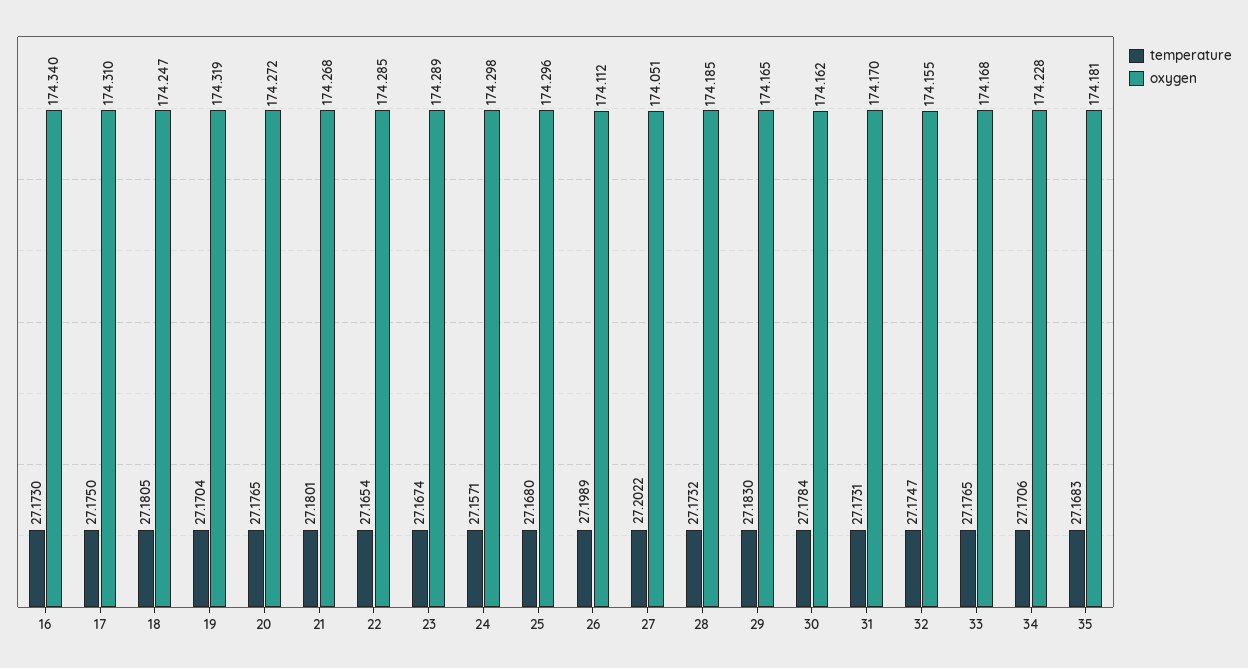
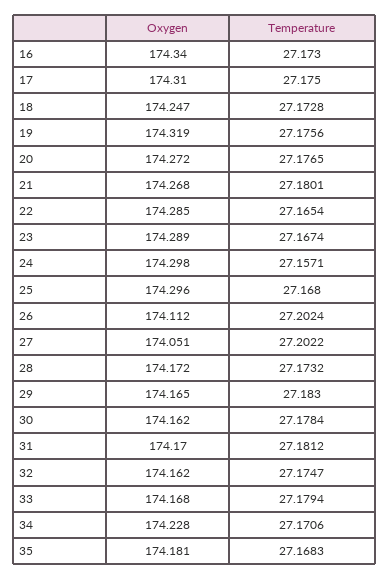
temperature, 18: 27.1805 -> 27.1728
temperature, 19: 27.1704 -> 27.1756
temperature, 26: 27.1989 -> 27.2024
oxygen, 28: 174.185 -> 174.172
temperature, 31: 27.1731 -> 27.1812
oxygen, 32: 174.155 -> 174.162
temperature, 33: 27.1765 -> 27.1794

